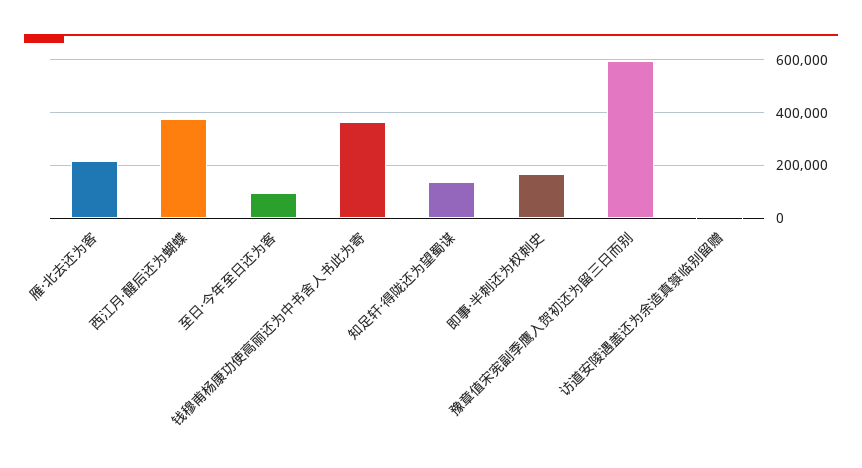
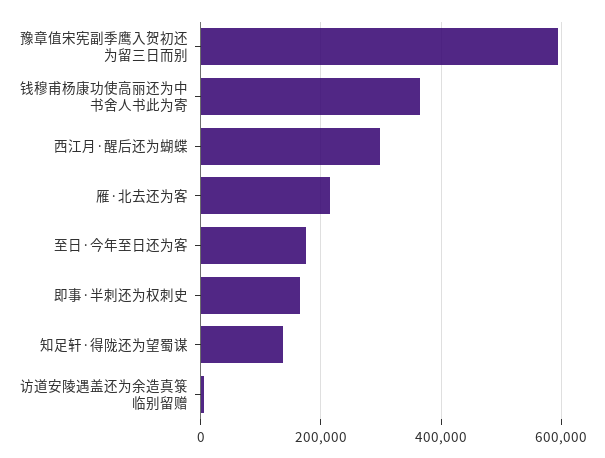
西江月·醒后还为蝴蝶: 375000 -> 300000
至日·今年至日还为客: 100000 -> 180000

